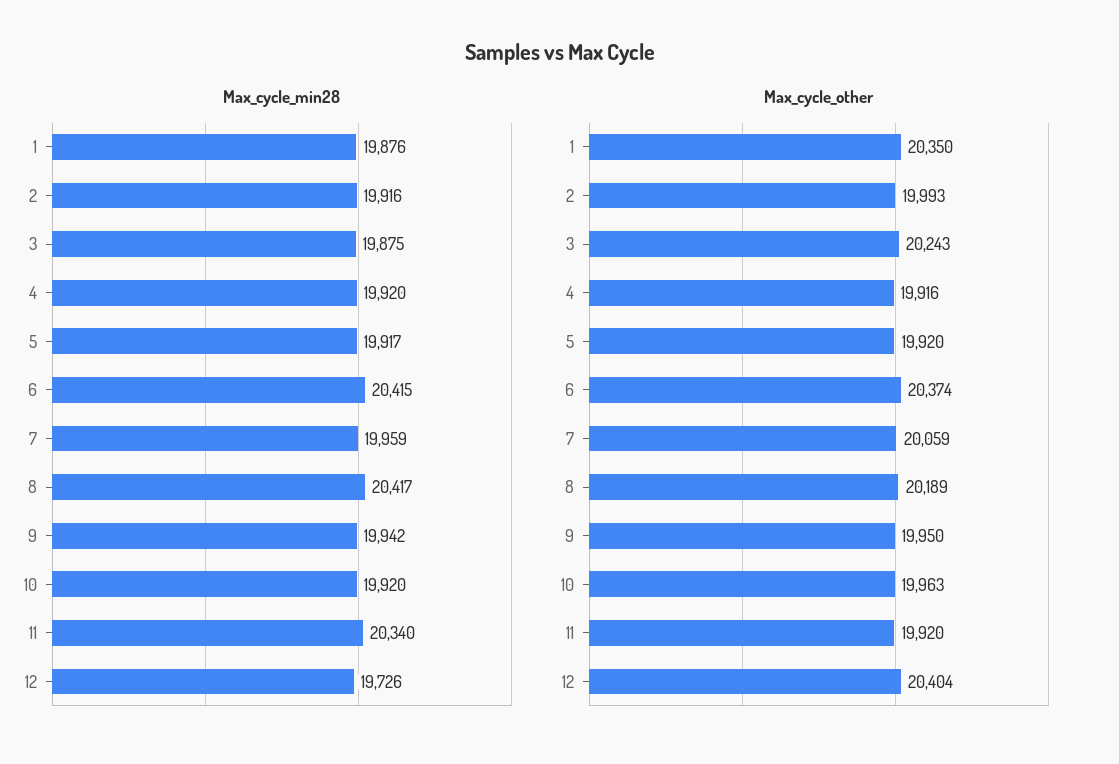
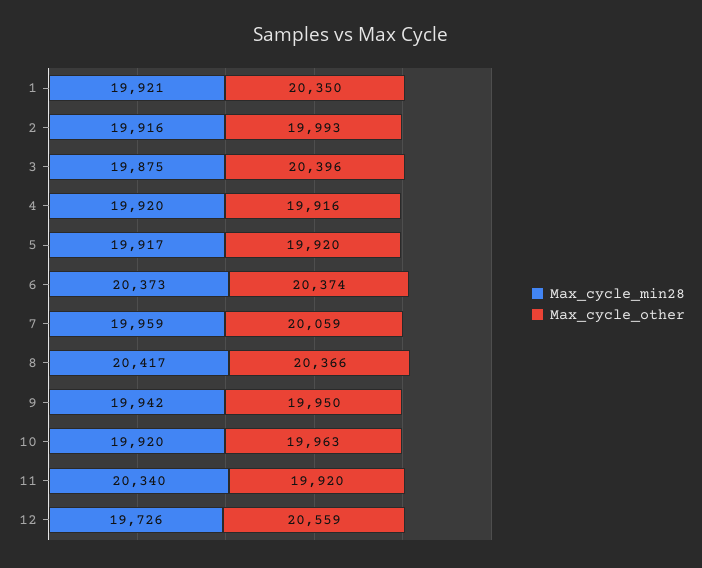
Max_cycle_min28, 1: 19876 -> 19921
Max_cycle_min28, 6: 20415 -> 20373
Max_cycle_other, 3: 20243 -> 20396
Max_cycle_other, 8: 20189 -> 20366
Max_cycle_other, 12: 20404 -> 20559

